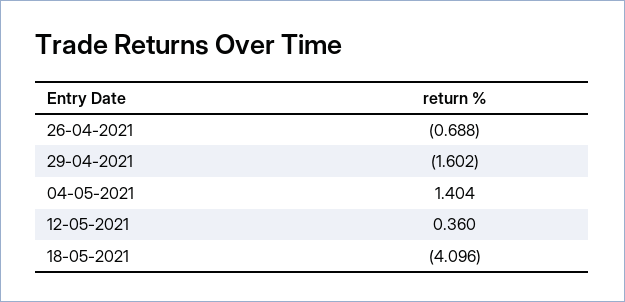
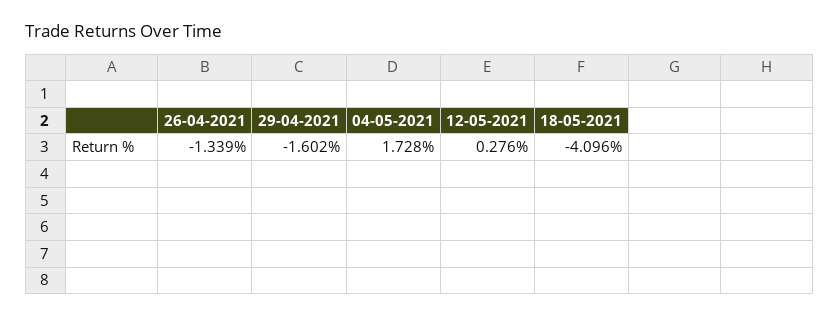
26-04-2021: -0.688 -> -1.339
04-05-2021: 1.404 -> 1.728
12-05-2021: 0.36 -> 0.276

